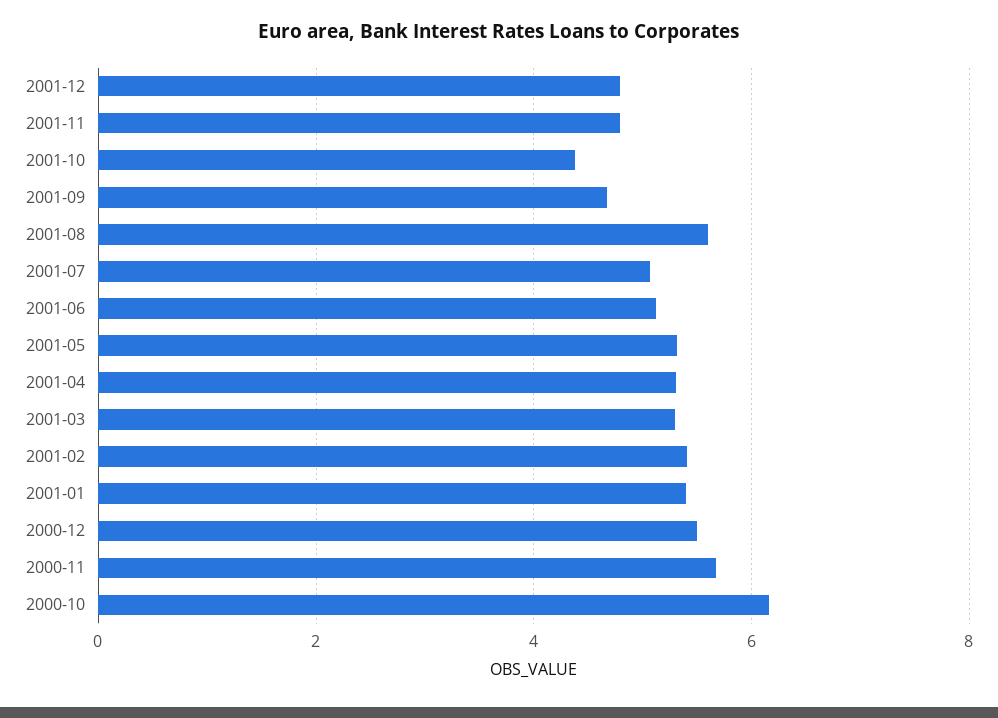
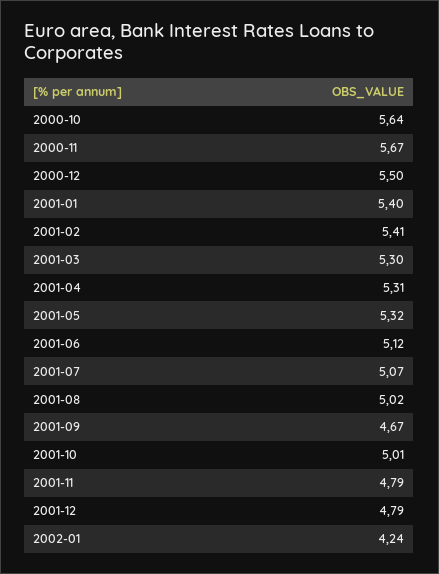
2001-10: 4.4 -> 5.01
2001-08: 5.6 -> 5.02
2000-10: 6.2 -> 5.64
2002-01: none -> 4.24

